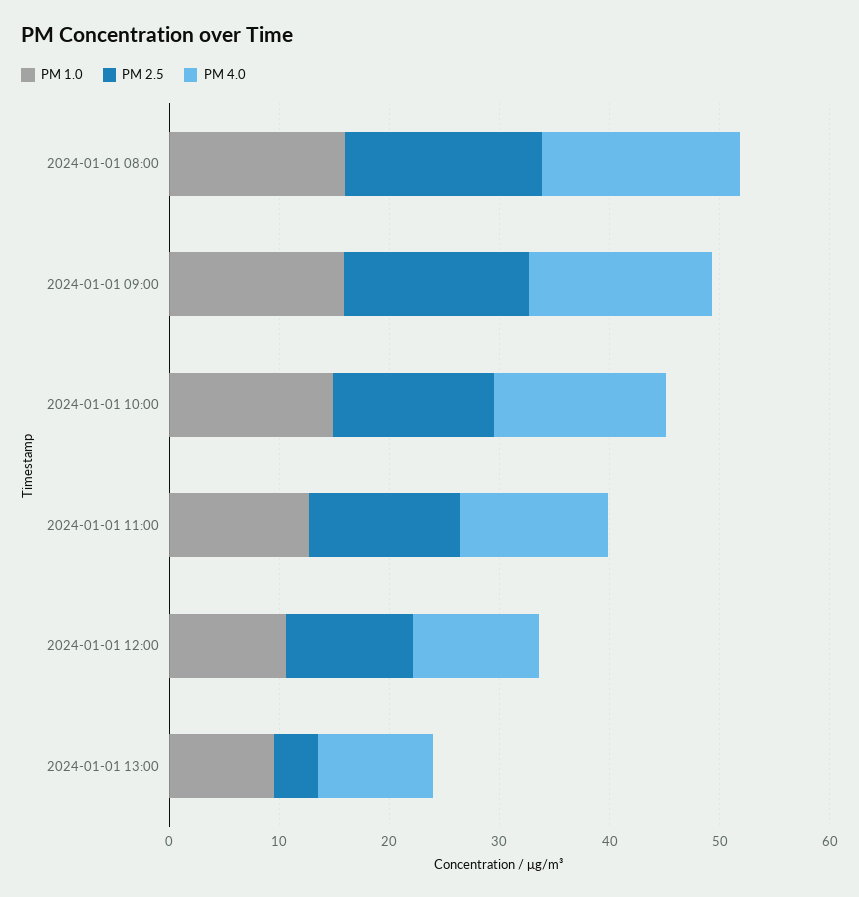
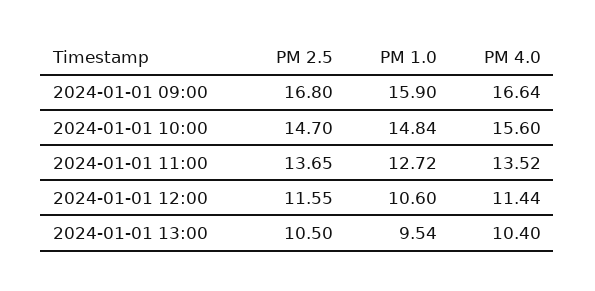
PM 1.0, 2024-01-01 08:00: 16 -> none
PM 2.5, 2024-01-01 08:00: 18 -> none
PM 4.0, 2024-01-01 08:00: 18 -> none
PM 2.5, 2024-01-01 13:00: 4 -> 10.5

